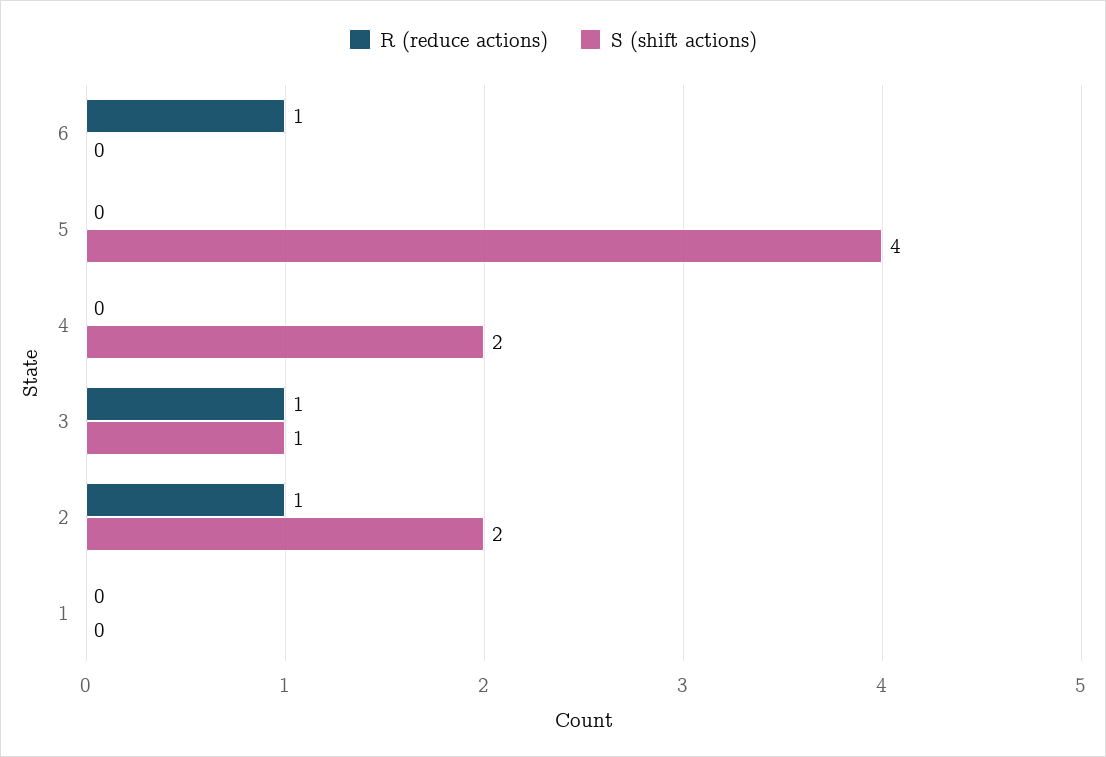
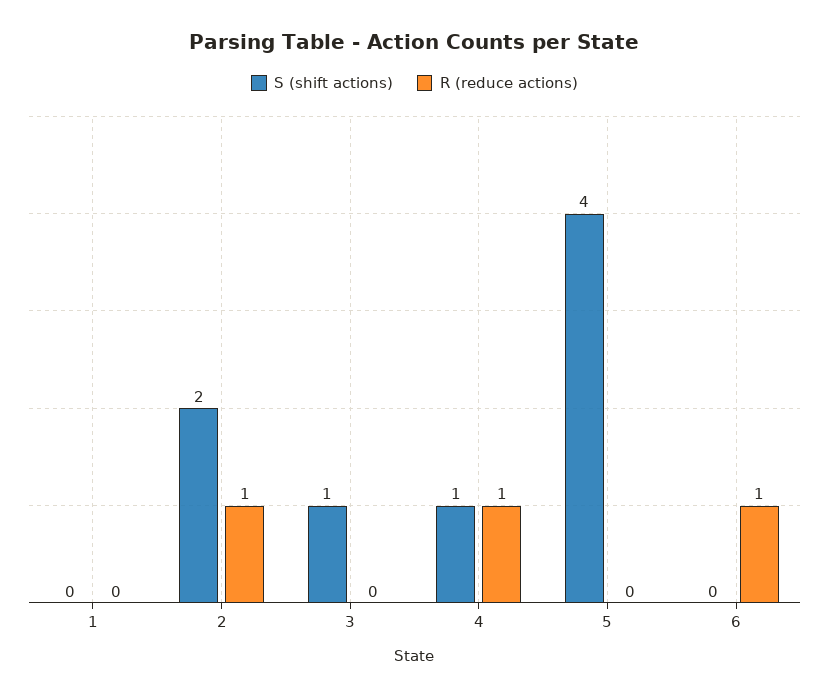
R (reduce actions), 4: 0 -> 1
S (shift actions), 4: 2 -> 1
R (reduce actions), 3: 1 -> 0

